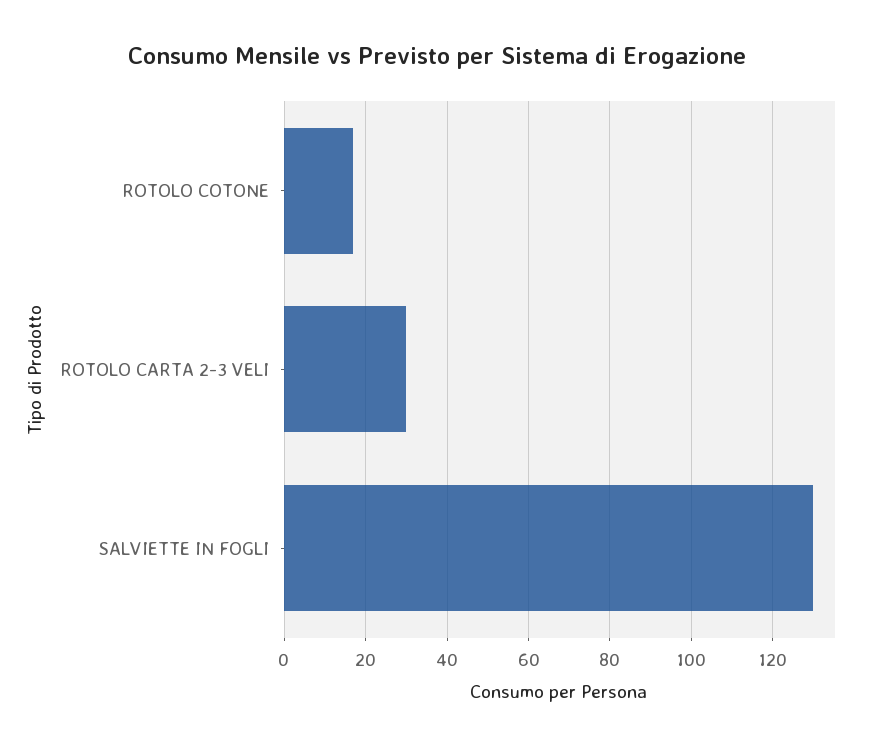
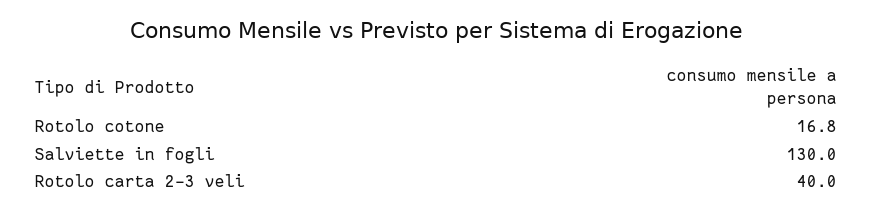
ROTOLO CARTA 2-3 VELI: 30 -> 40

